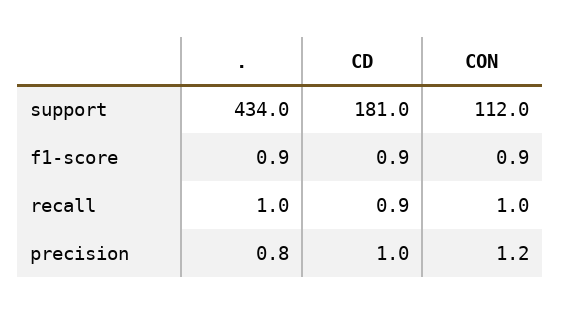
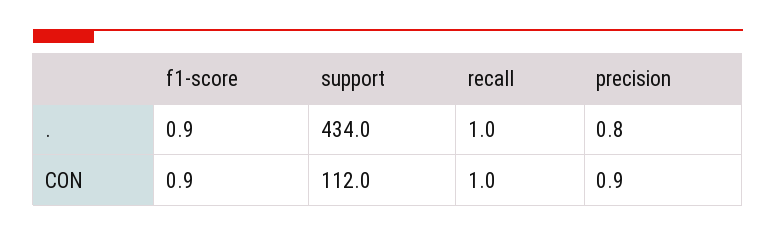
CD, support: 181 -> none
CD, f1-score: 0.9 -> none
CD, recall: 0.9 -> none
CD, precision: 1 -> none
CON, precision: 1.2 -> 0.9

